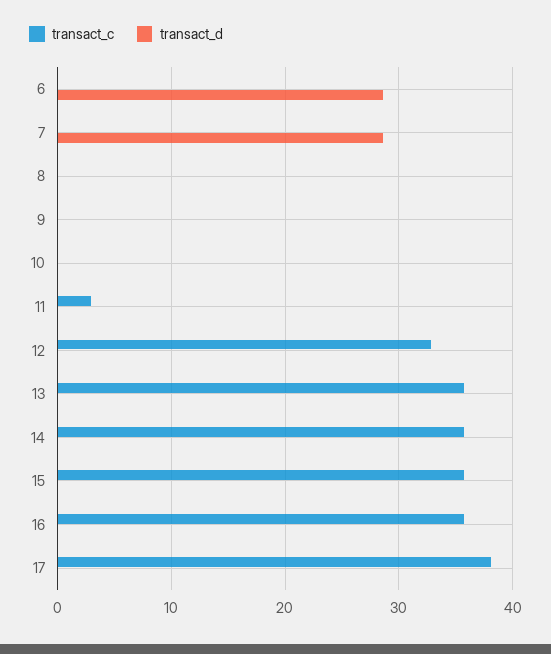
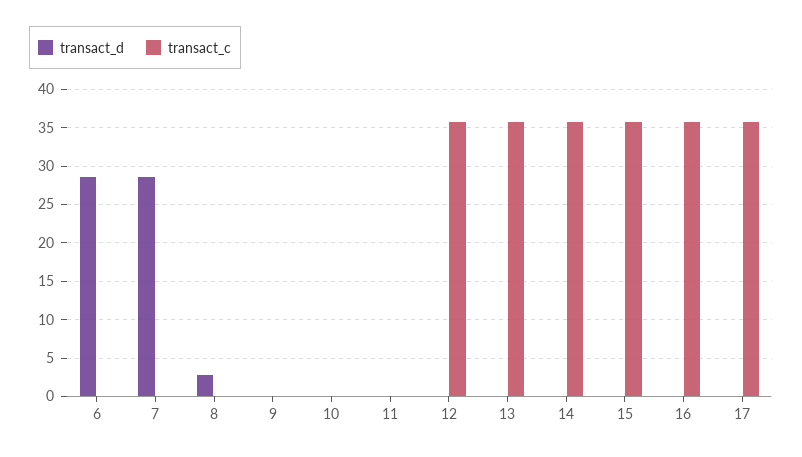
transact_d, 8: 0 -> 3
transact_c, 11: 3 -> 0
transact_c, 12: 33 -> 36
transact_c, 17: 38 -> 36

